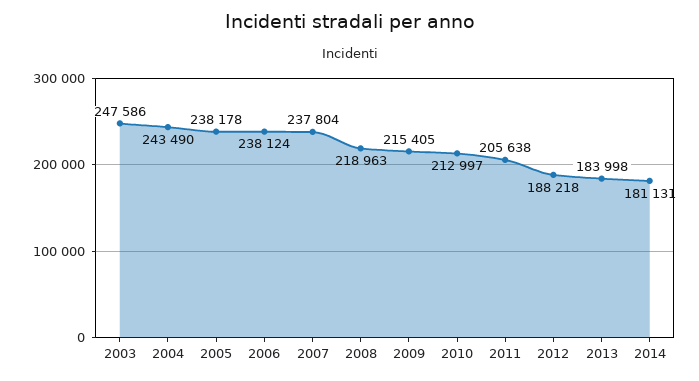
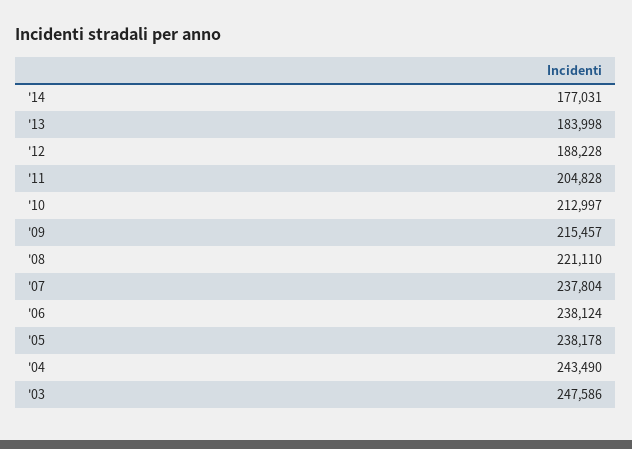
2008: 218963 -> 221110
2009: 215405 -> 215457
2011: 205638 -> 204828
2012: 188218 -> 188228
2014: 181131 -> 177031

